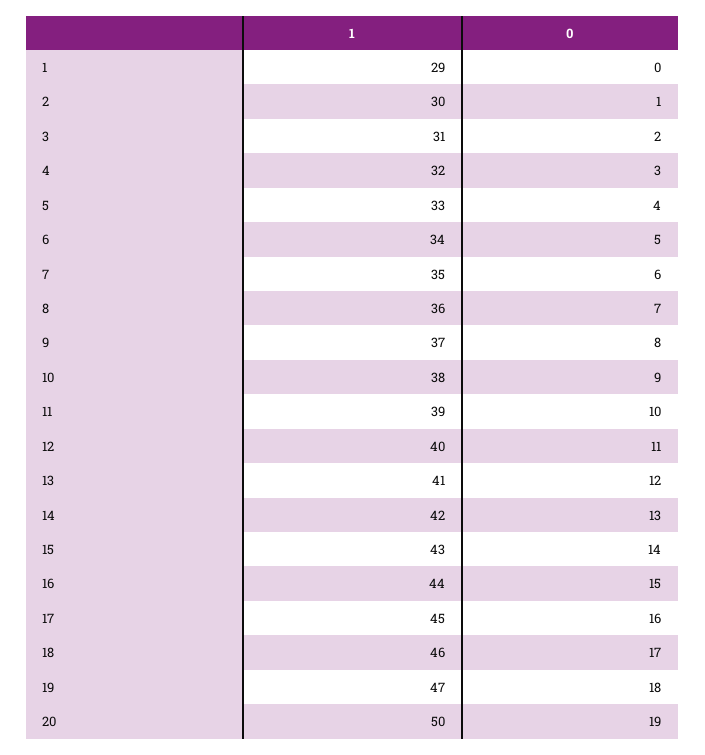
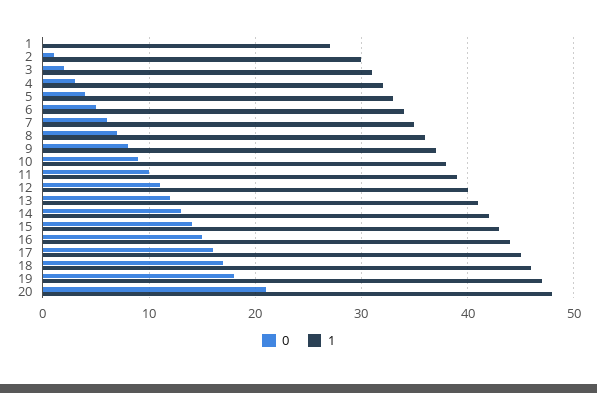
1, 1: 29 -> 27
1, 20: 50 -> 48
0, 20: 19 -> 21

